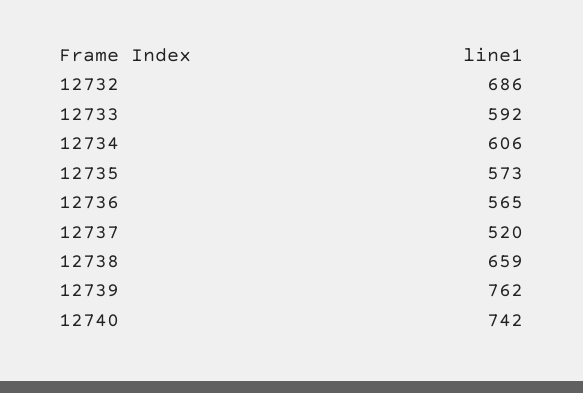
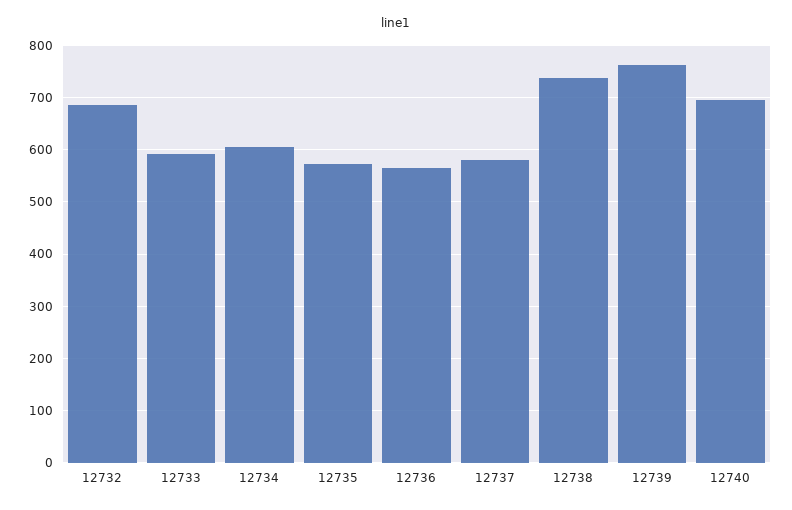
12737: 520 -> 580
12738: 659 -> 740
12740: 742 -> 700

